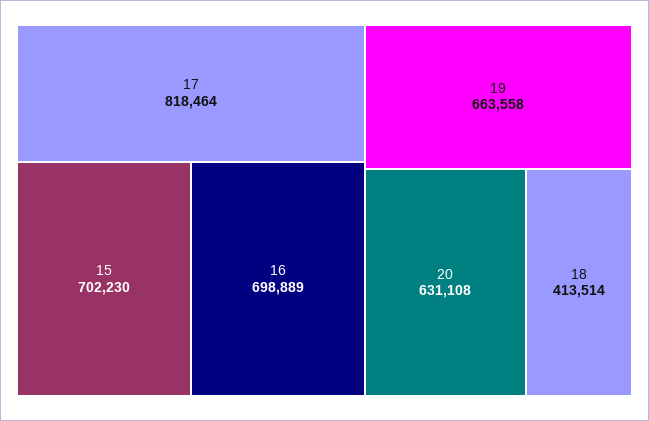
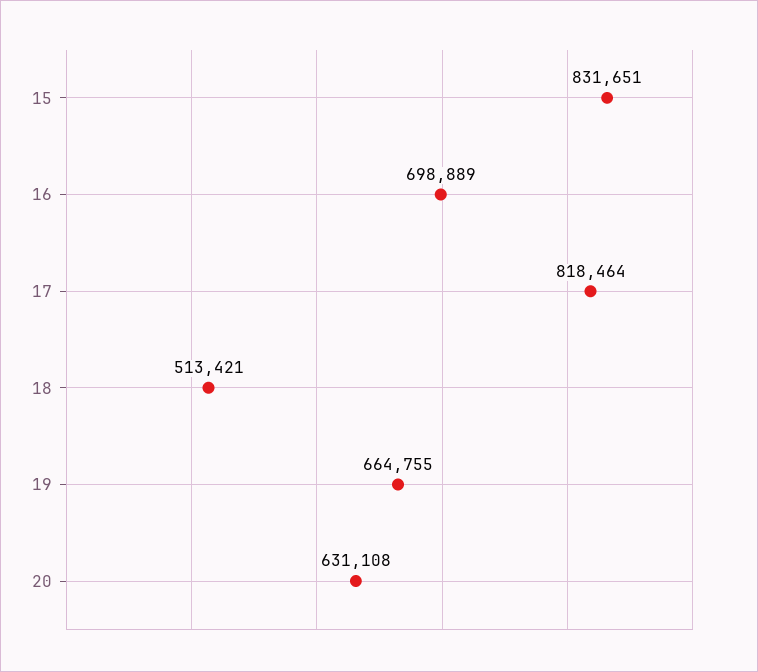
15: 702230 -> 831651
19: 663558 -> 664755
18: 413514 -> 513421

